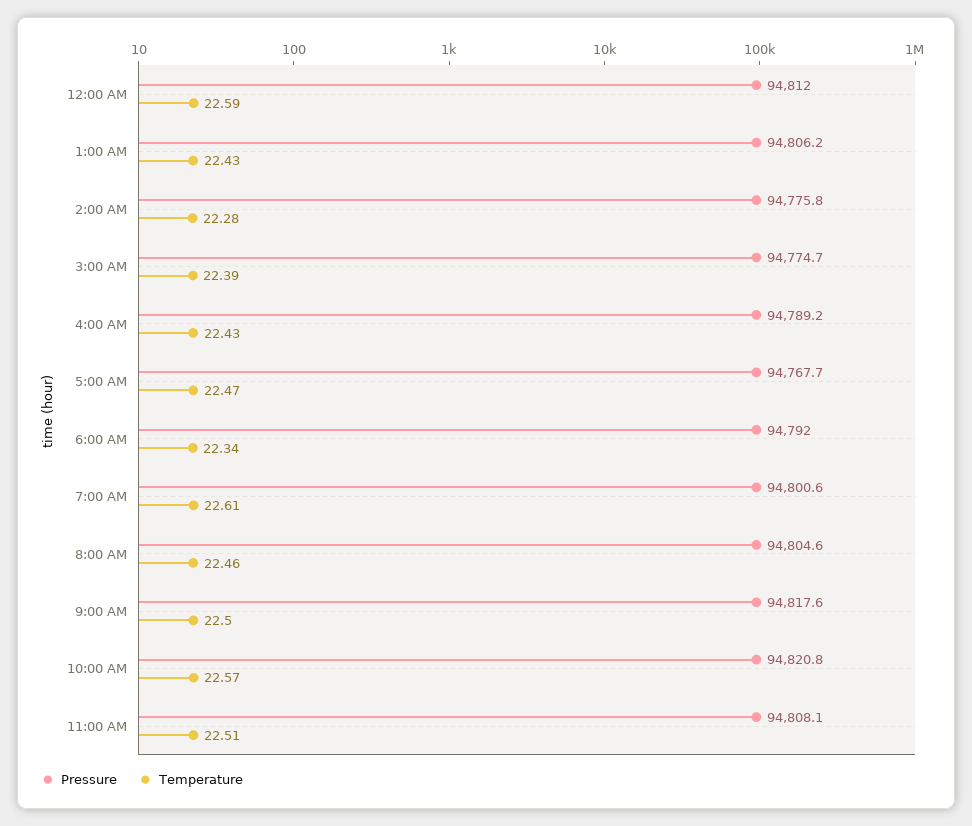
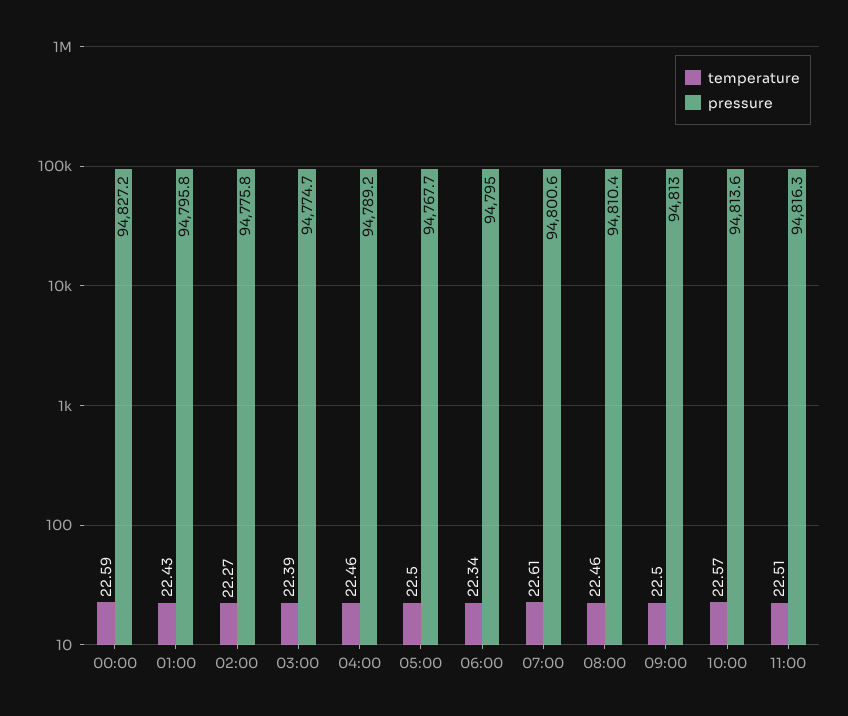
Pressure, 12:00 AM: 94812 -> 94827.2
Pressure, 1:00 AM: 94806.2 -> 94795.8
Temperature, 2:00 AM: 22.28 -> 22.27
Temperature, 4:00 AM: 22.43 -> 22.46
Temperature, 5:00 AM: 22.47 -> 22.5
Pressure, 6:00 AM: 94792 -> 94795
Pressure, 8:00 AM: 94804.6 -> 94810.4
Pressure, 9:00 AM: 94817.6 -> 94813
Pressure, 10:00 AM: 94820.8 -> 94813.6
Pressure, 11:00 AM: 94808.1 -> 94816.3

